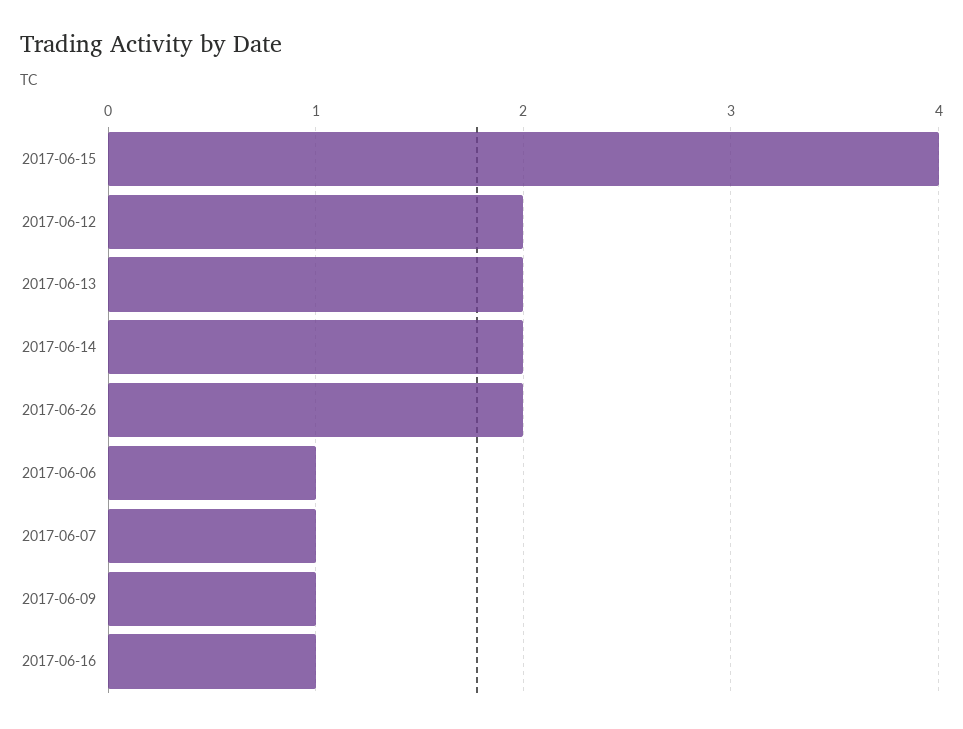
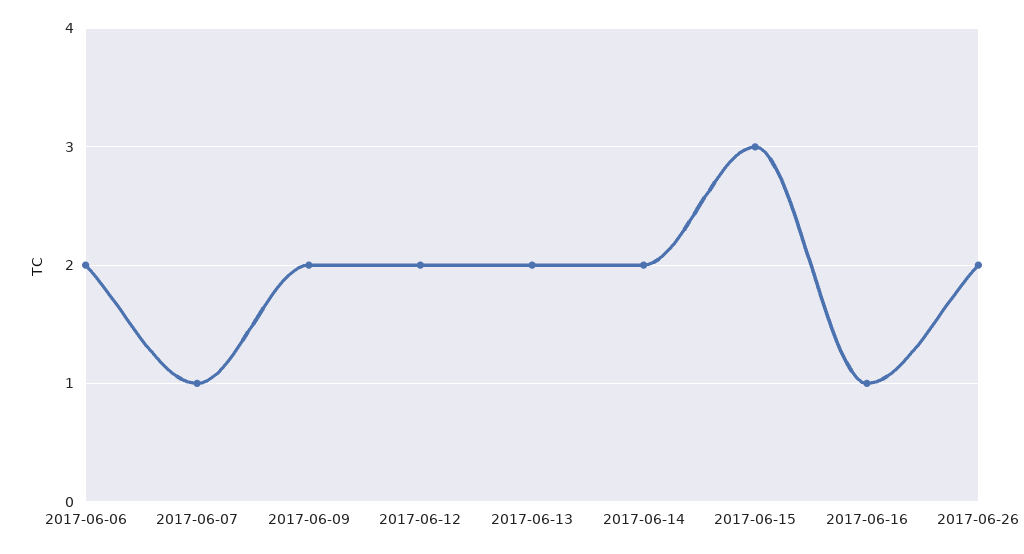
2017-06-15: 4 -> 3
2017-06-06: 1 -> 2
2017-06-09: 1 -> 2

